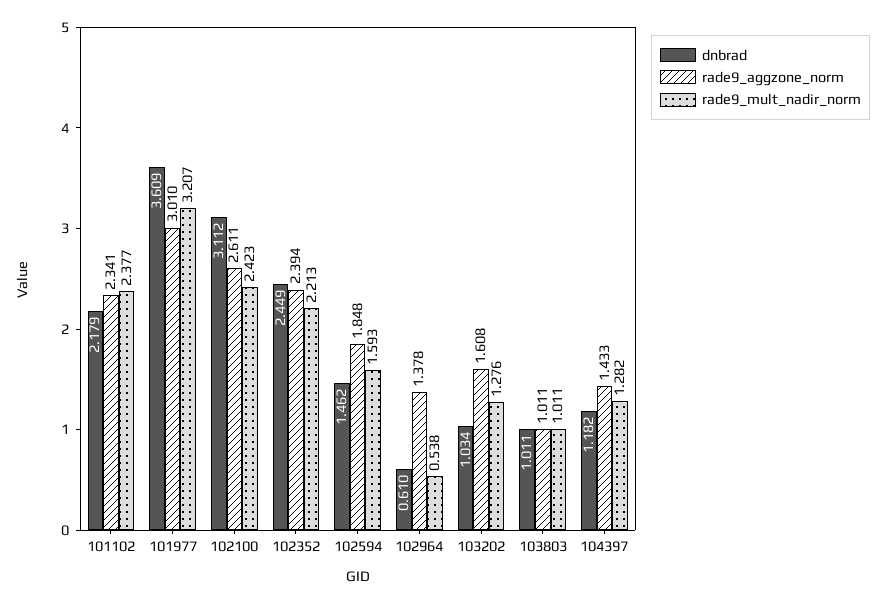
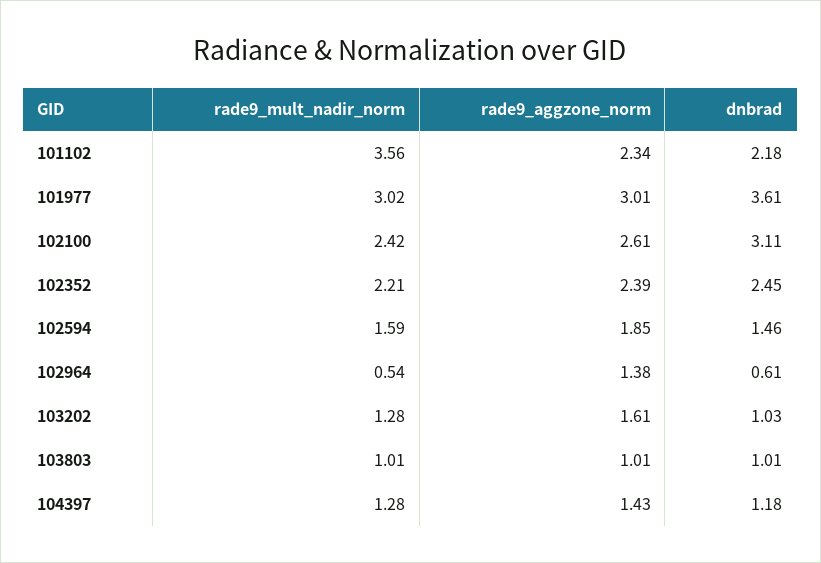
rade9_mult_nadir_norm, 101102: 2.377 -> 3.56
rade9_mult_nadir_norm, 101977: 3.207 -> 3.02

